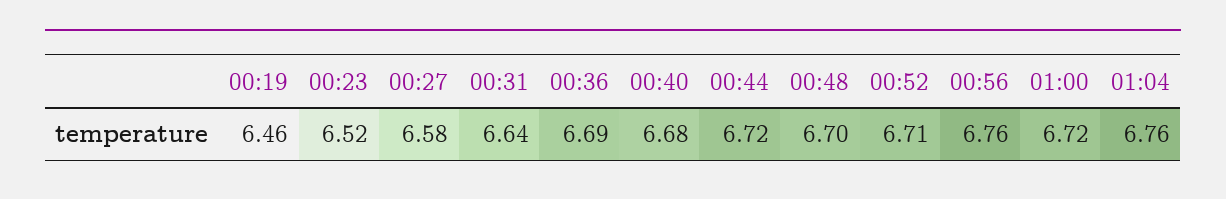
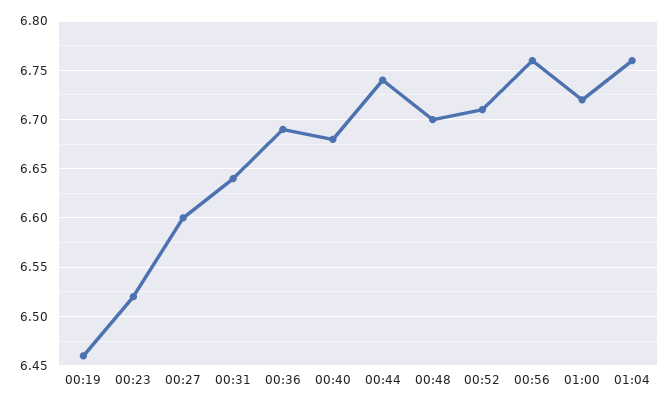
00:27: 6.58 -> 6.6
00:44: 6.72 -> 6.74

